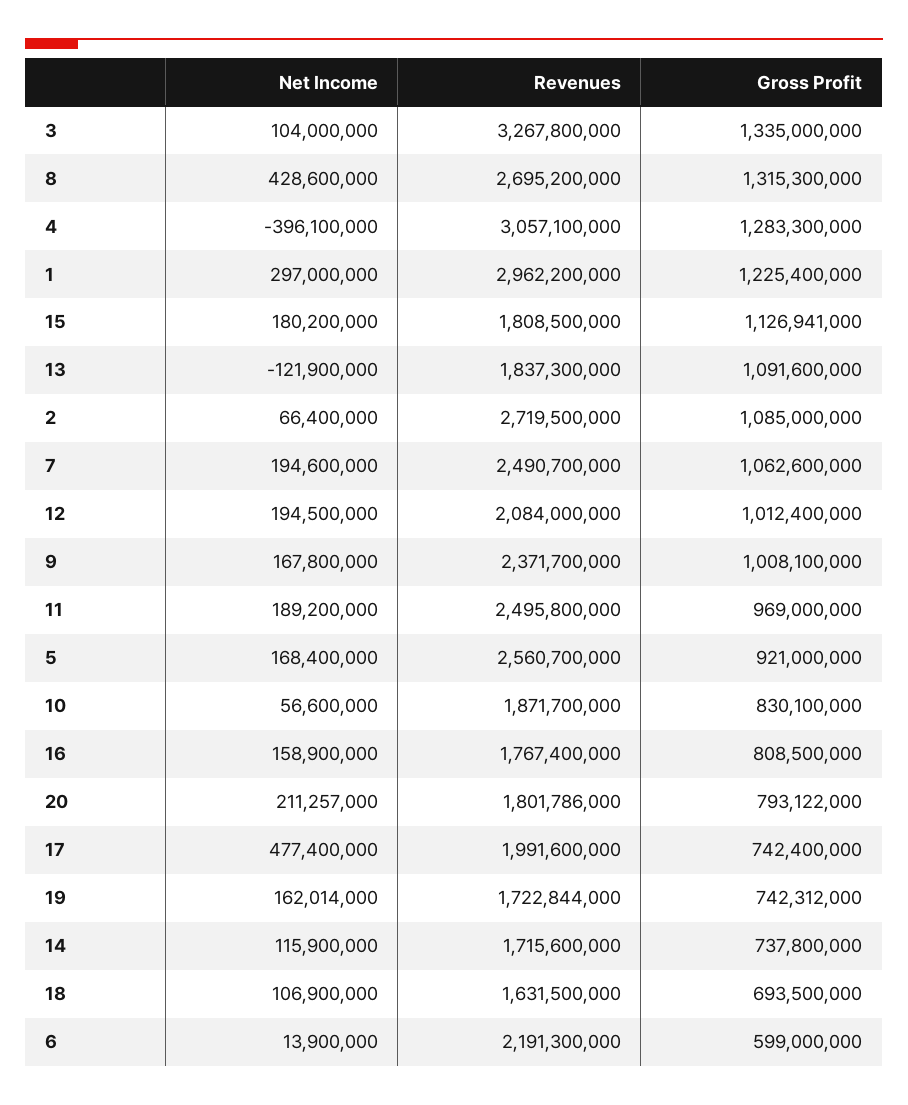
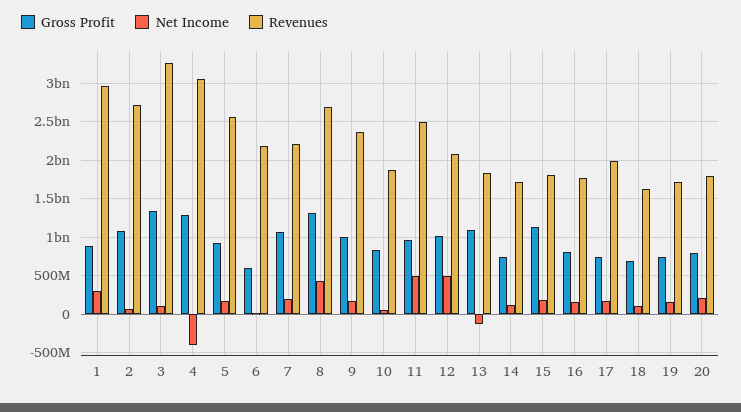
Gross Profit, 1: 1225400000 -> 900000000
Revenues, 7: 2490700000 -> 2200000000
Net Income, 12: 194500000 -> 500000000
Net Income, 11: 189200000 -> 500000000
Net Income, 17: 477400000 -> 200000000

